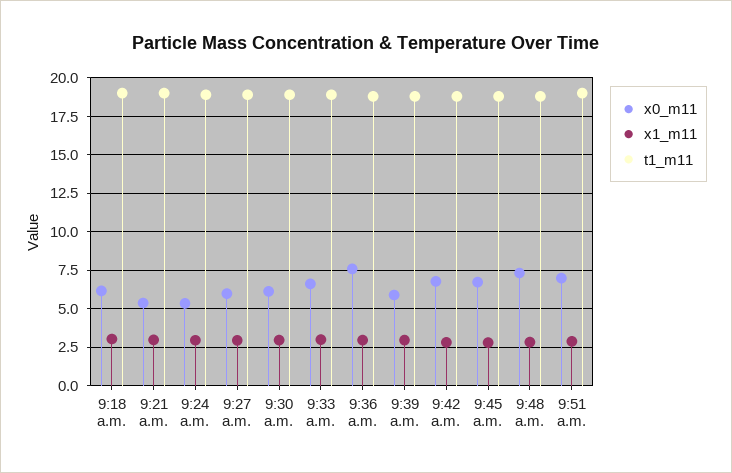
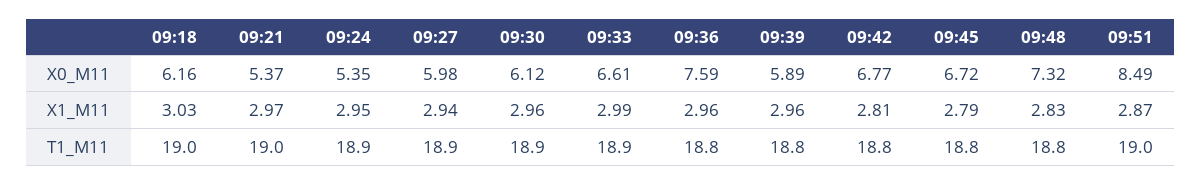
x0_m11, 9:51 a.m.: 7 -> 8.49

